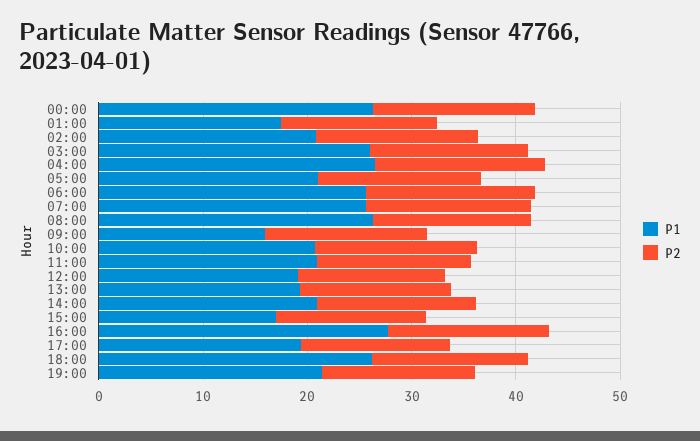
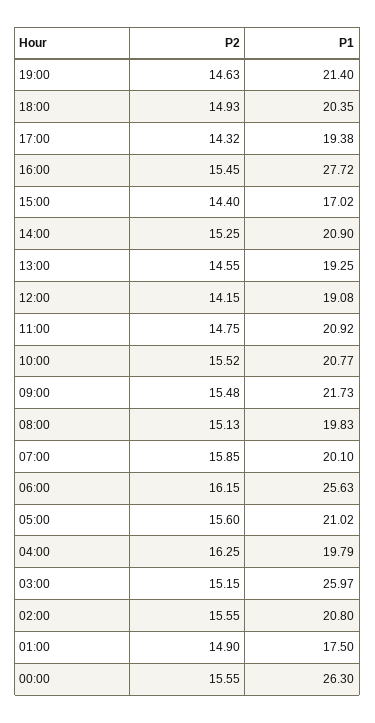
P1, 04:00: 26 -> 19.79
P1, 07:00: 26 -> 20.1
P1, 08:00: 26 -> 19.83
P1, 09:00: 16 -> 21.73
P1, 18:00: 26 -> 20.35

